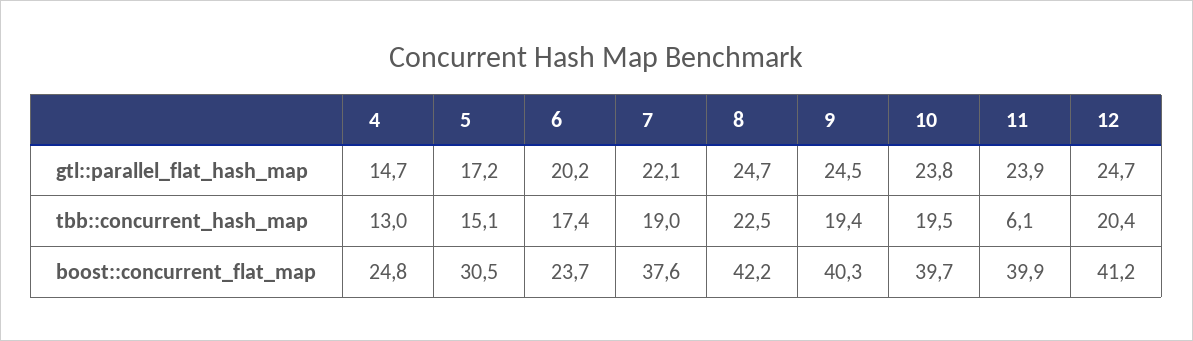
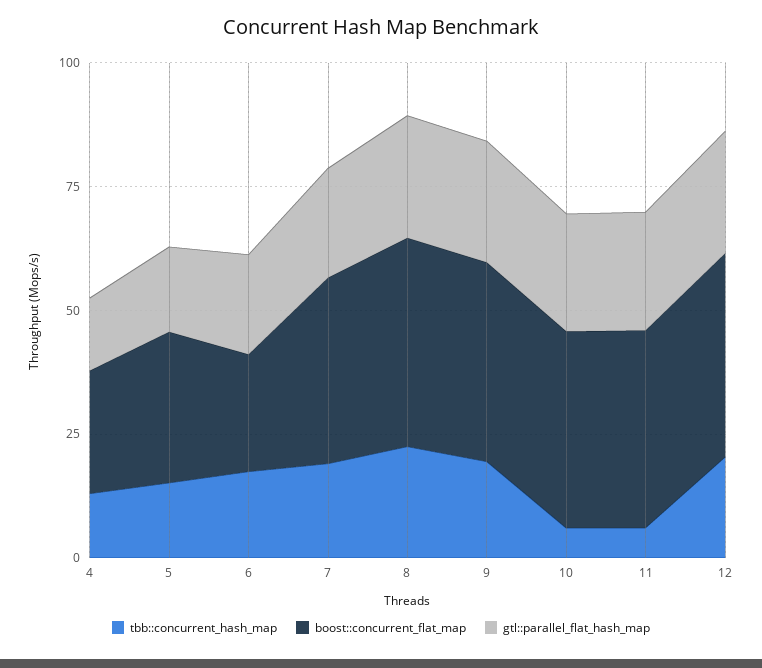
tbb::concurrent_hash_map, 10: 19.5 -> 5

